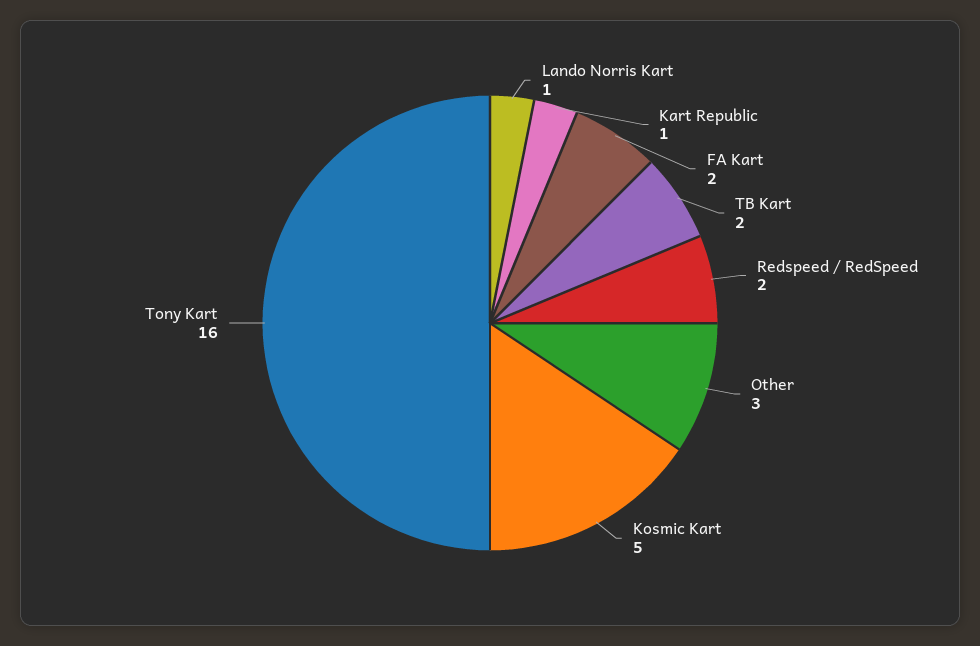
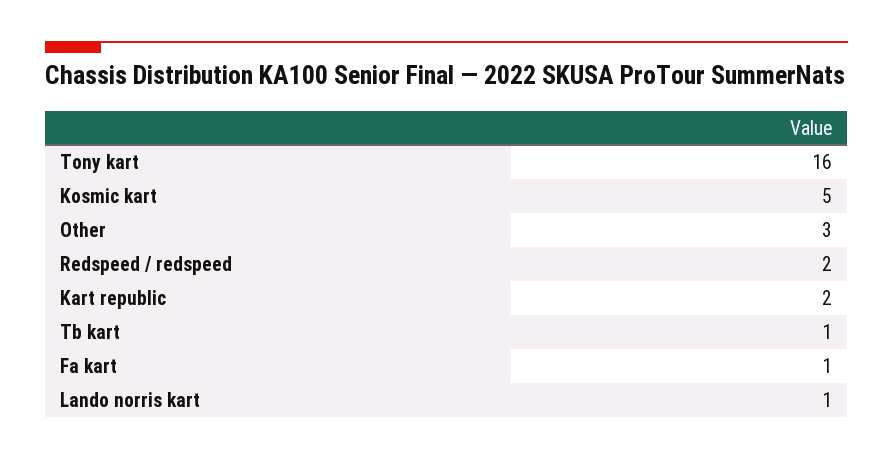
Kart Republic: 1 -> 2
FA Kart: 2 -> 1
TB Kart: 2 -> 1

